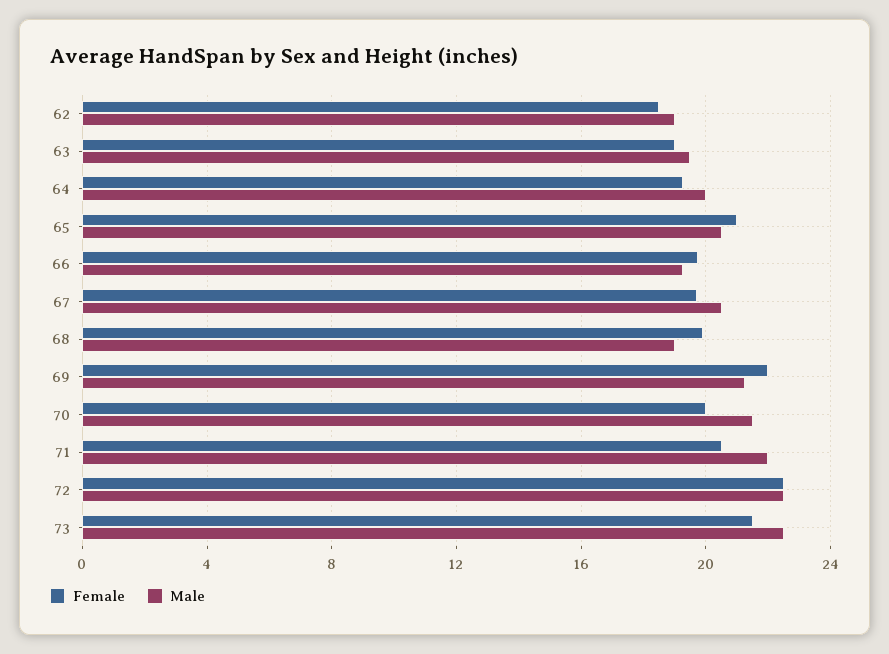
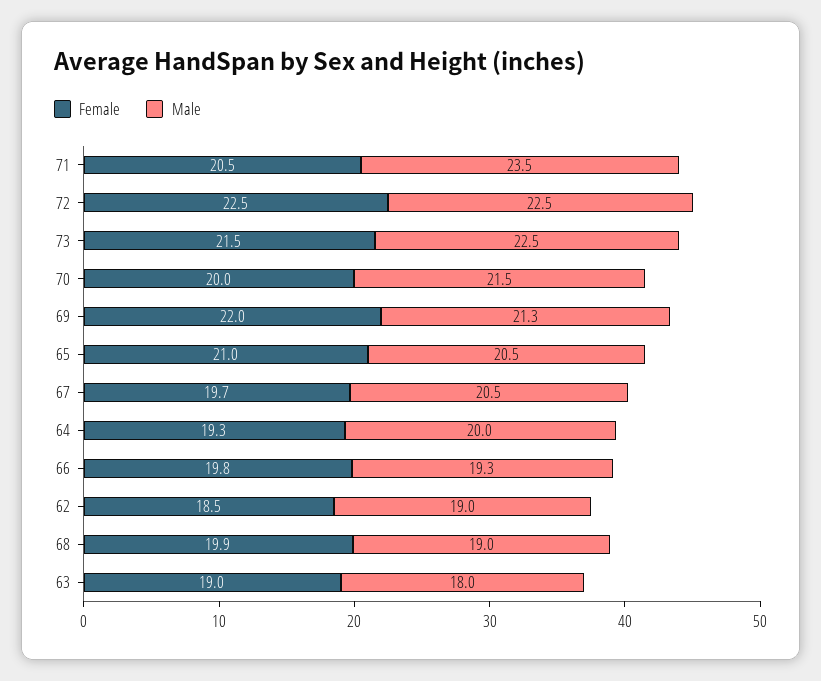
Male, 63: 19.5 -> 18
Male, 71: 22 -> 23.5

